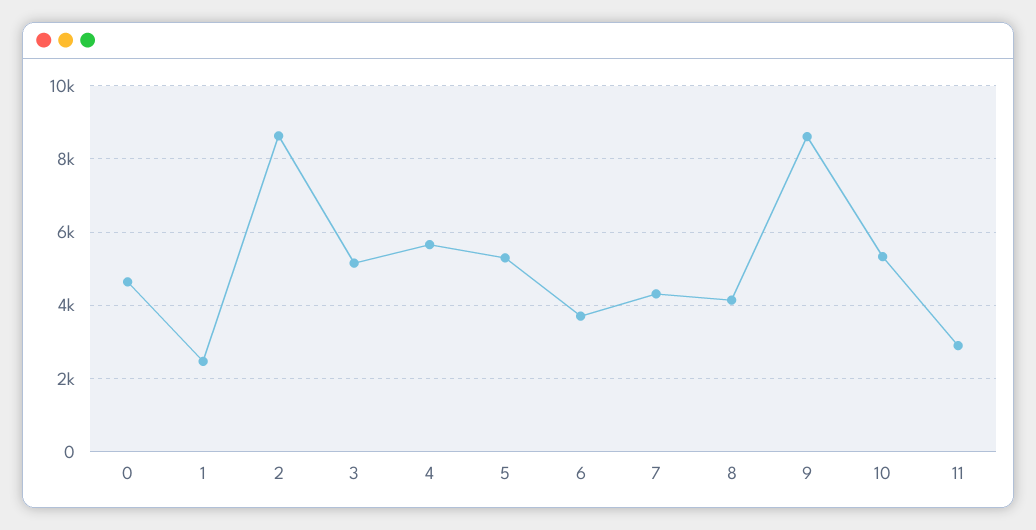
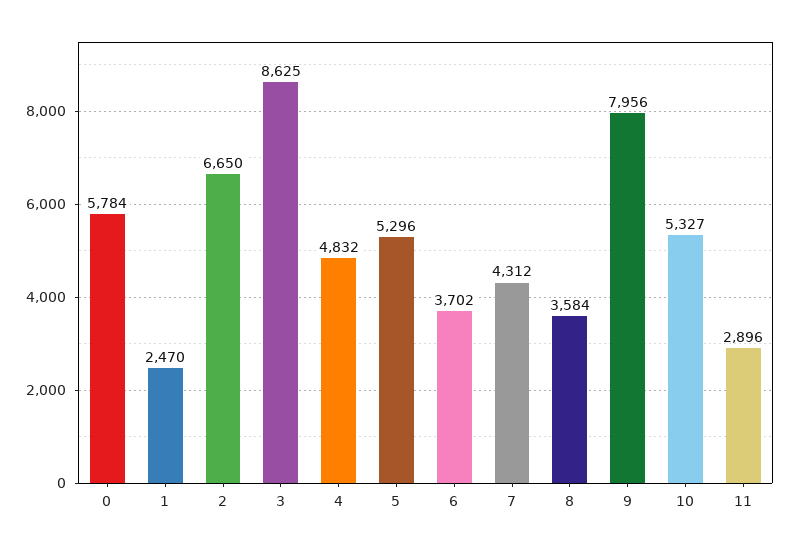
0: 4600 -> 5784
2: 8600 -> 6650
3: 5200 -> 8625
4: 5600 -> 4832
8: 4200 -> 3584
9: 8600 -> 7956

